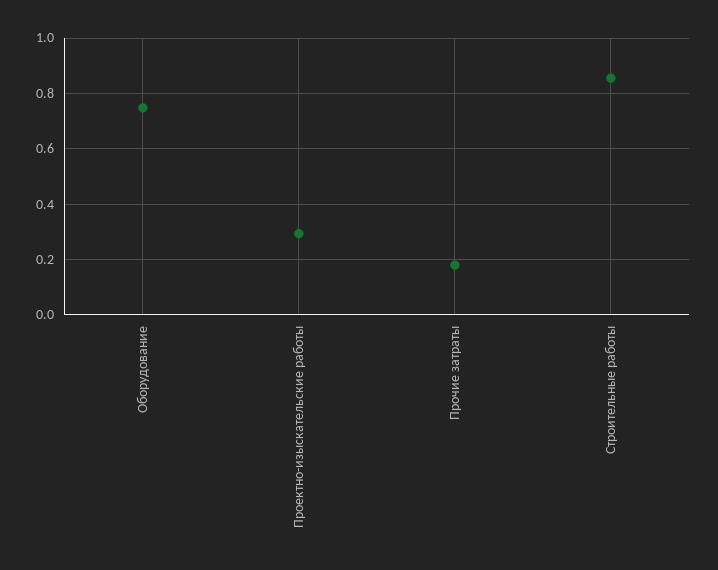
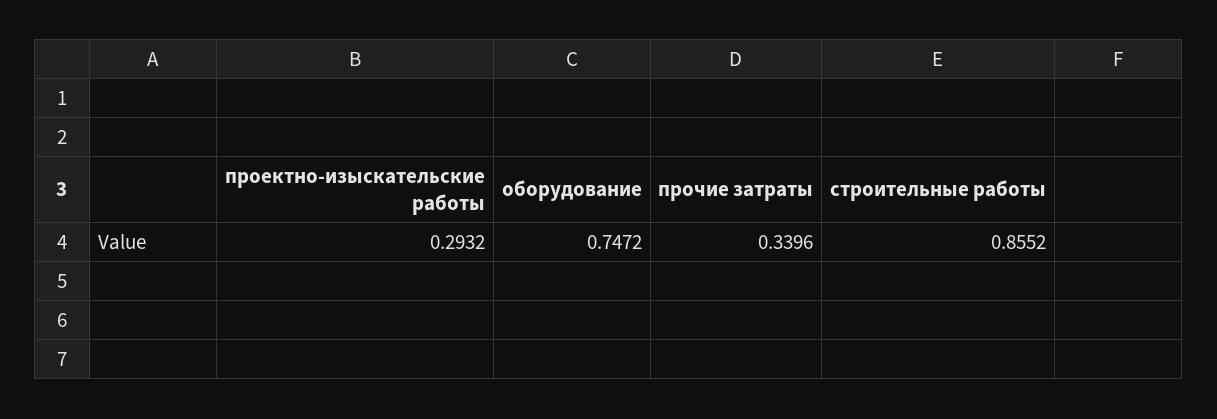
Прочие затраты: 0.175 -> 0.3396

